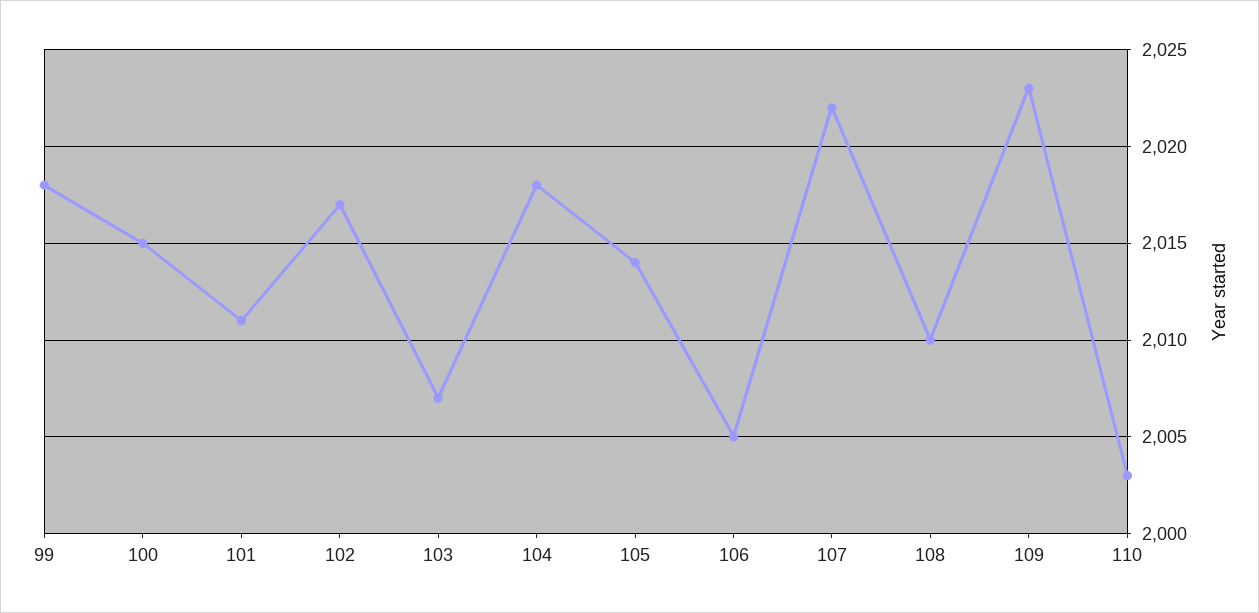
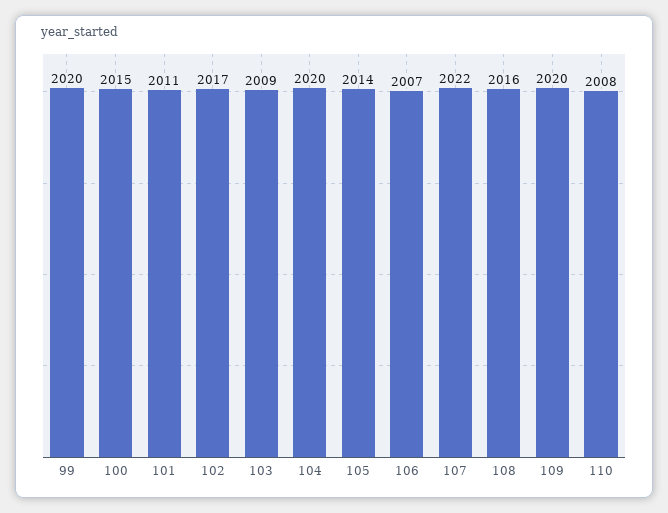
99: 2018 -> 2020
103: 2007 -> 2009
104: 2018 -> 2020
106: 2005 -> 2007
108: 2010 -> 2016
109: 2023 -> 2020
110: 2003 -> 2008

